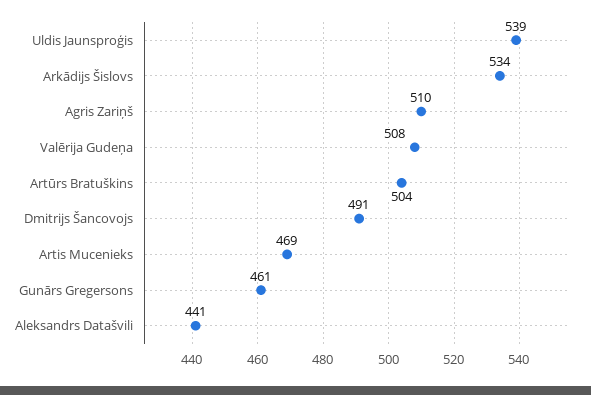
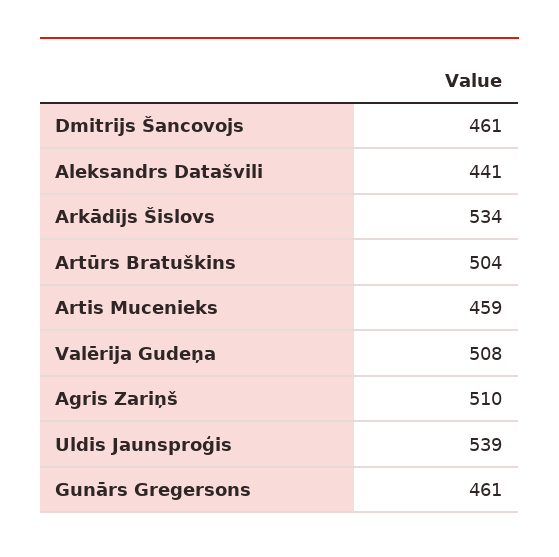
Dmitrijs Šancovojs: 491 -> 461
Artis Mucenieks: 469 -> 459

